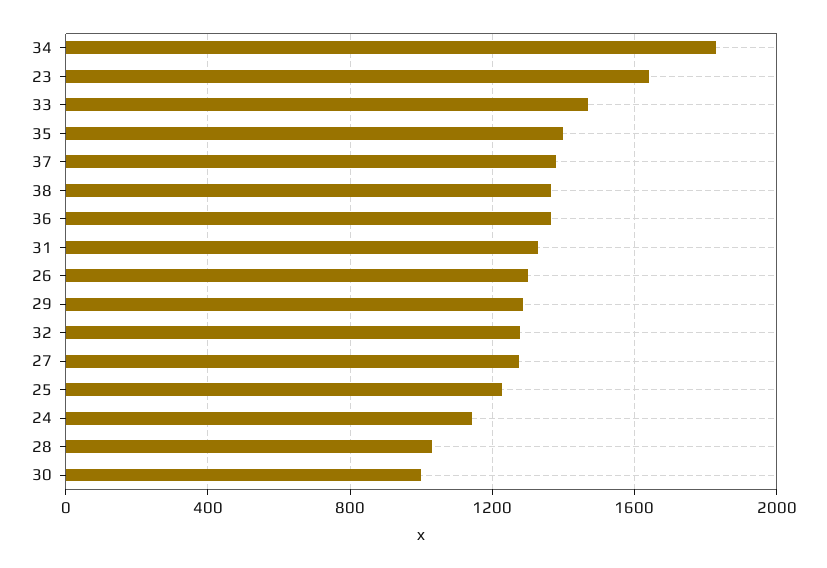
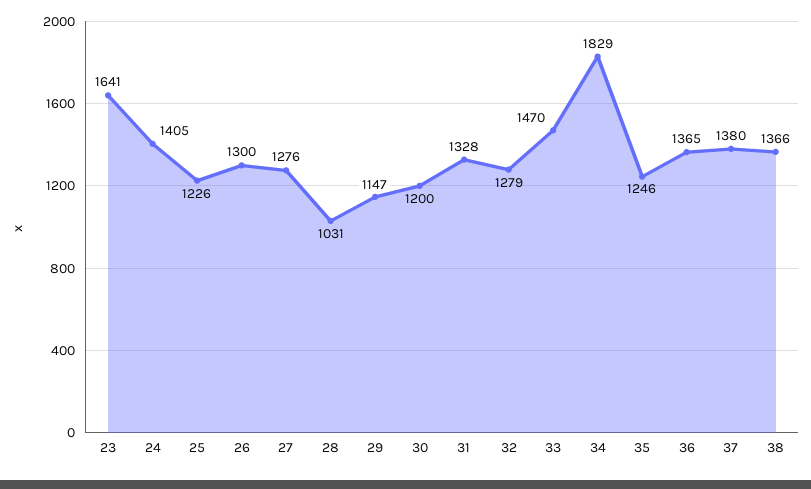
35: 1400 -> 1246
29: 1300 -> 1147
24: 1150 -> 1405
30: 1000 -> 1200

